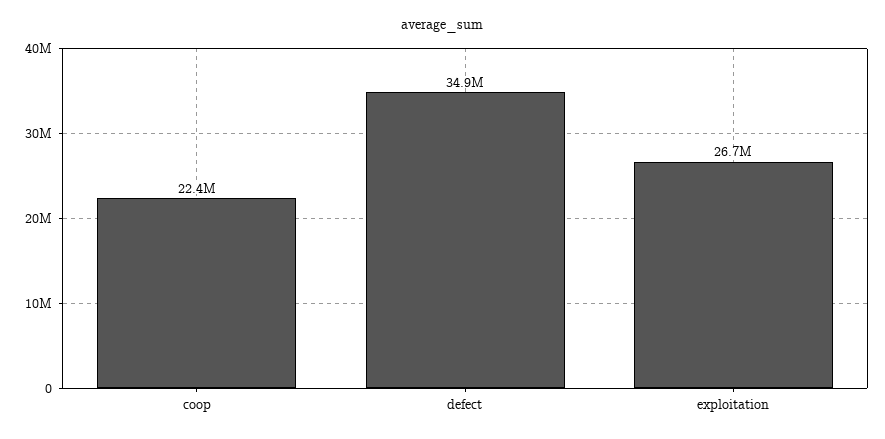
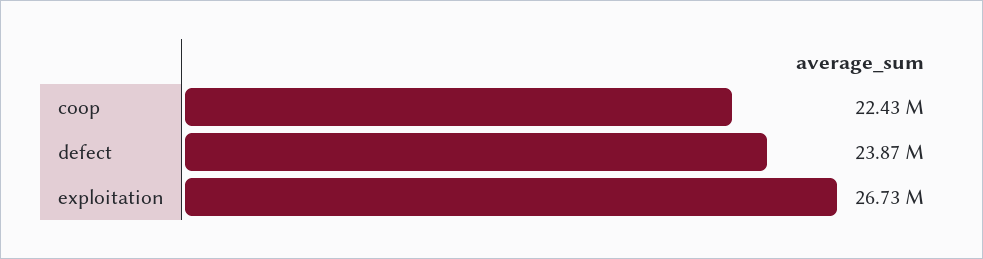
defect: 34900000 -> 23870000

